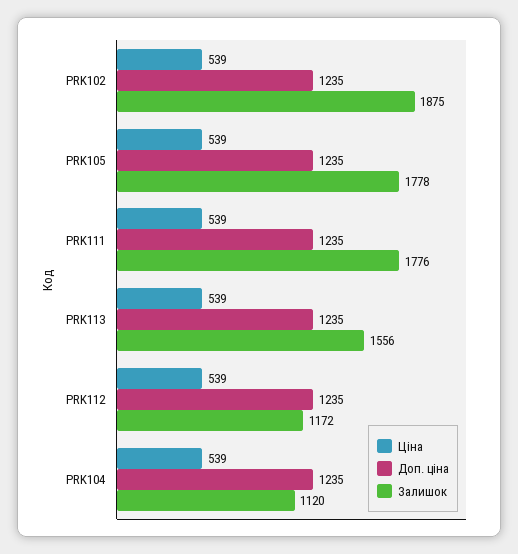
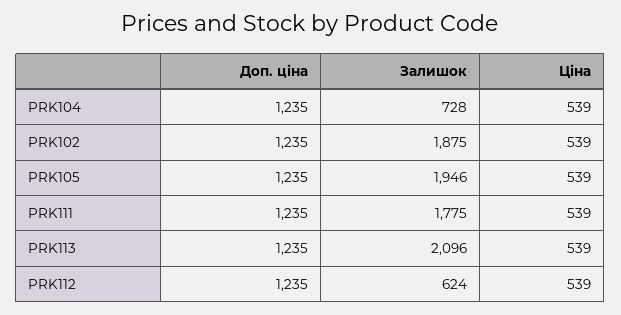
Залишок, PRK105: 1778 -> 1946
Залишок, PRK111: 1776 -> 1775
Залишок, PRK113: 1556 -> 2096
Залишок, PRK112: 1172 -> 624
Залишок, PRK104: 1120 -> 728

